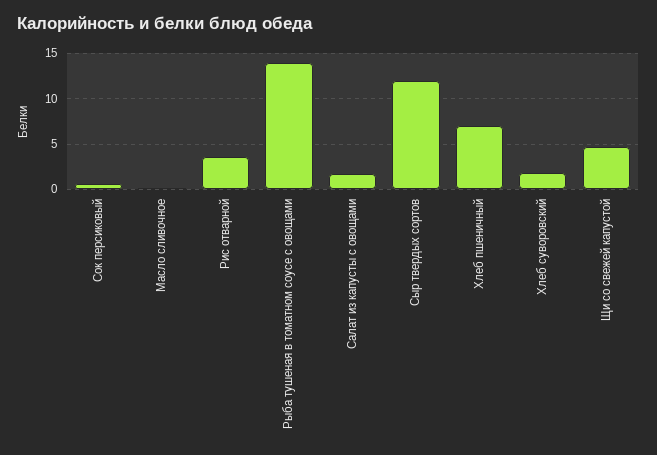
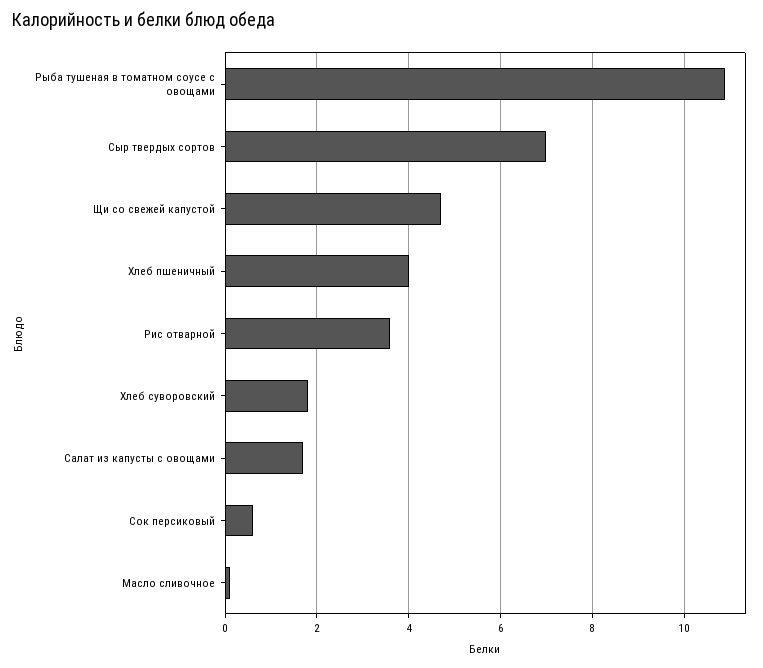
Рыба тушеная в томатном соусе с овощами: 14 -> 11
Сыр твердых сортов: 12 -> 7
Хлеб пшеничный: 7 -> 4

